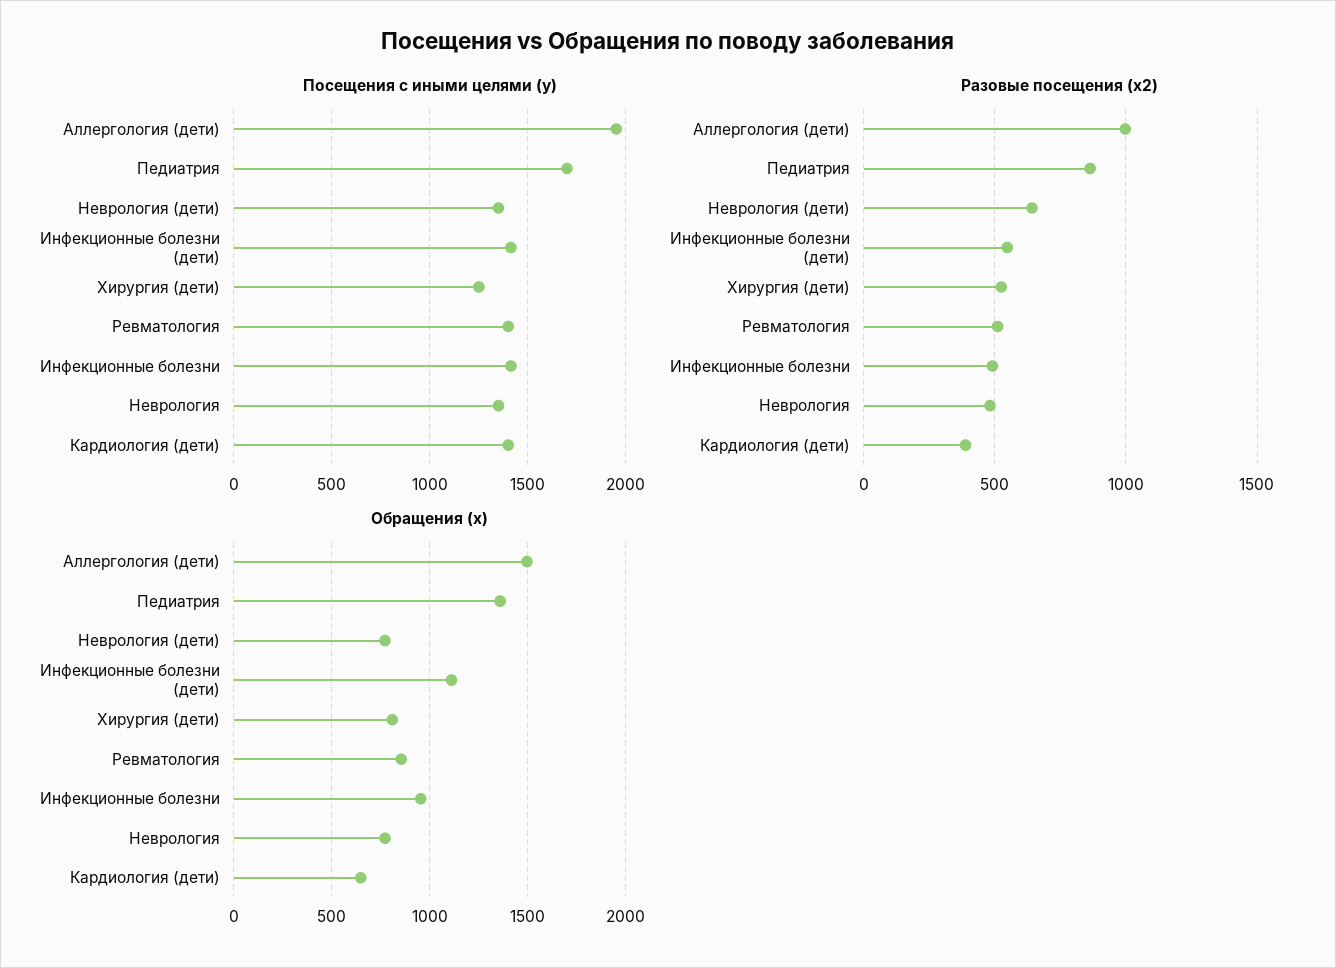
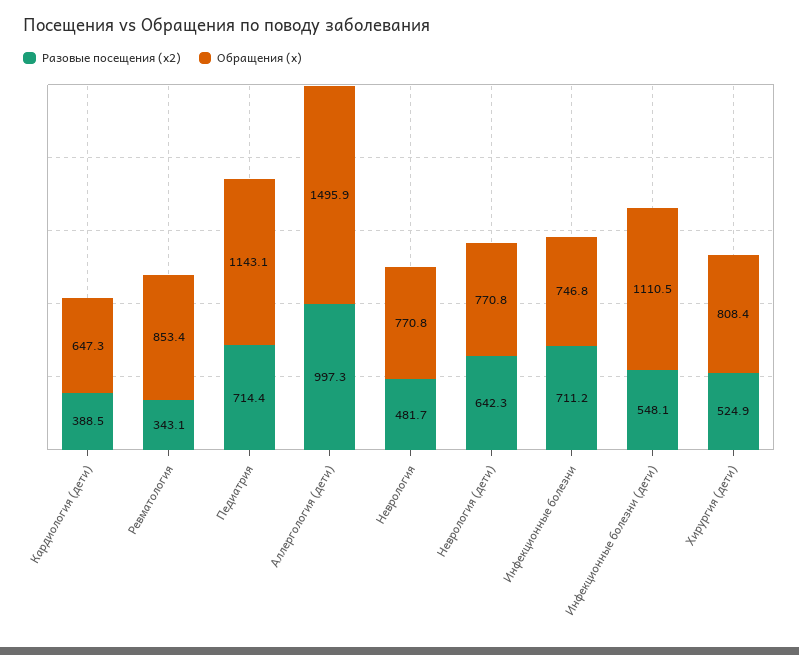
Посещения с иными целями (y), Аллергология (дети): 1950 -> none
Посещения с иными целями (y), Педиатрия: 1700 -> none
Посещения с иными целями (y), Неврология (дети): 1350 -> none
Посещения с иными целями (y), Инфекционные болезни (дети): 1400 -> none
Посещения с иными целями (y), Хирургия (дети): 1250 -> none
Посещения с иными целями (y), Ревматология: 1400 -> none
Посещения с иными целями (y), Инфекционные болезни: 1400 -> none
Посещения с иными целями (y), Неврология: 1350 -> none
Посещения с иными целями (y), Кардиология (дети): 1400 -> none
Разовые посещения (x2), Педиатрия: 850 -> 714.4
Разовые посещения (x2), Ревматология: 500 -> 343.1
Разовые посещения (x2), Инфекционные болезни: 500 -> 711.2
Обращения (x), Педиатрия: 1350 -> 1143.1
Обращения (x), Инфекционные болезни: 950 -> 746.8

